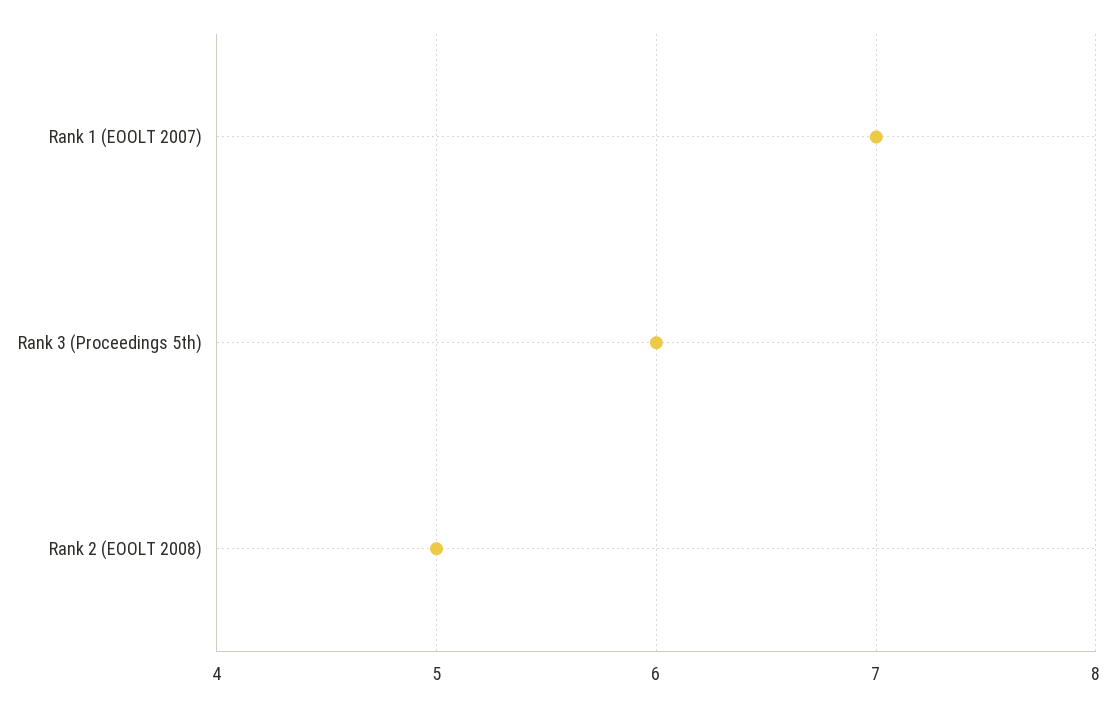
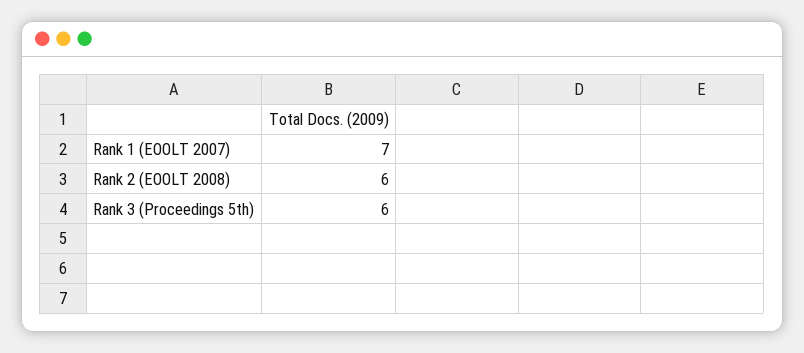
Rank 2 (EOOLT 2008): 5 -> 6

